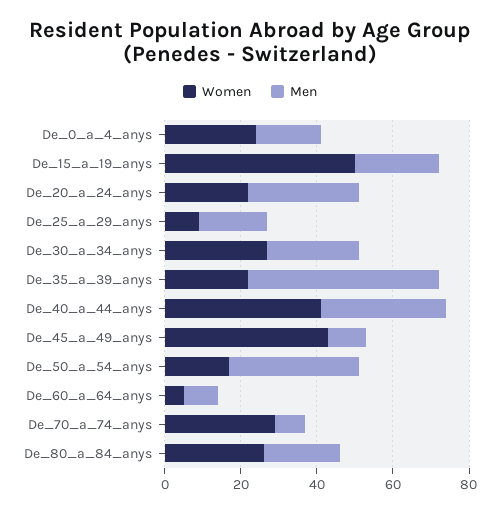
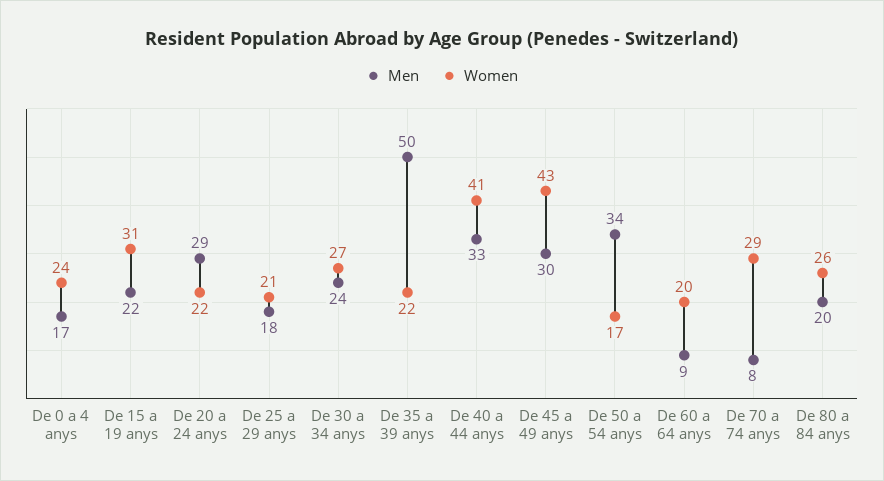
Women, De_15_a_19_anys: 50 -> 31
Women, De_25_a_29_anys: 10 -> 21
Men, De_45_a_49_anys: 10 -> 30
Women, De_60_a_64_anys: 5 -> 20

